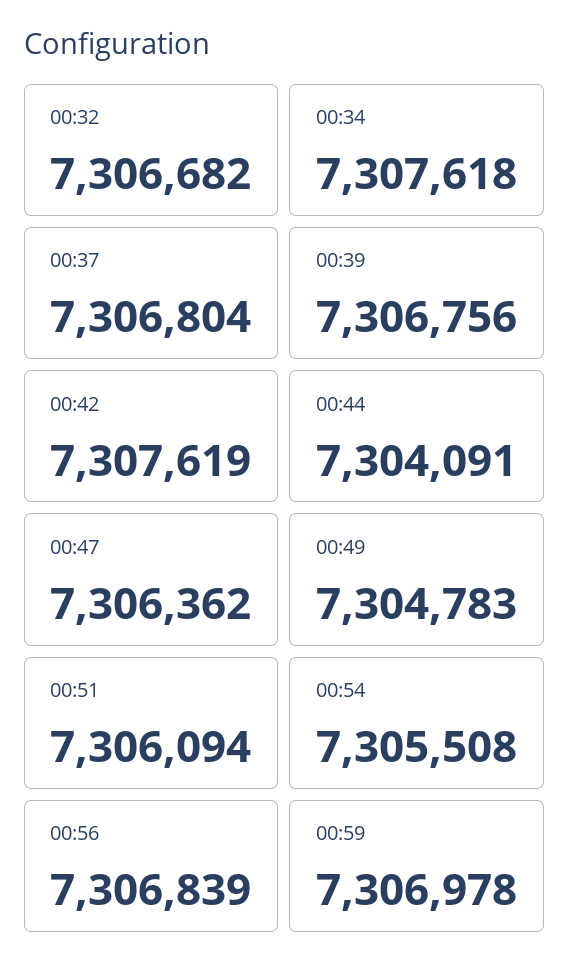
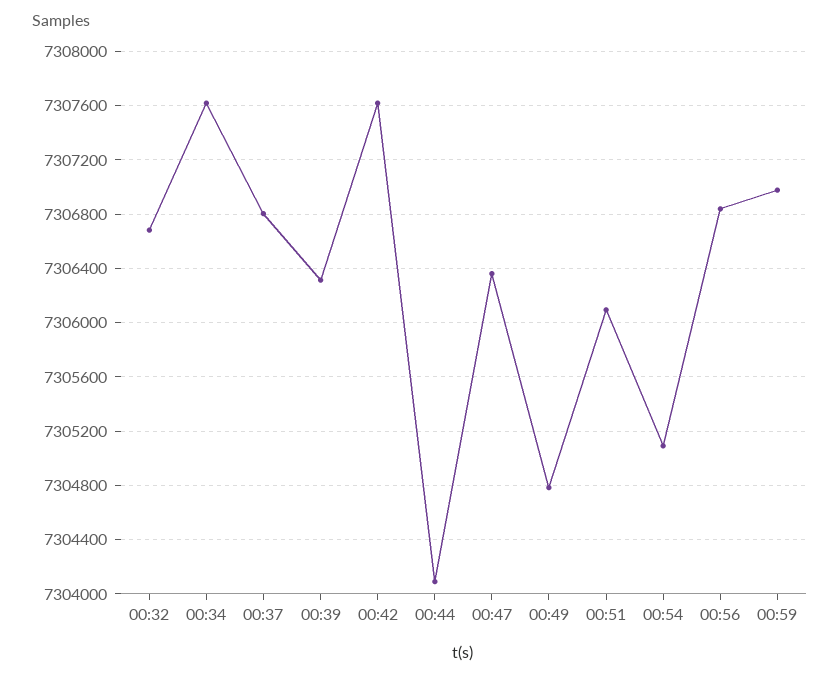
00:39: 7306756 -> 7306300
00:54: 7305508 -> 7305100

